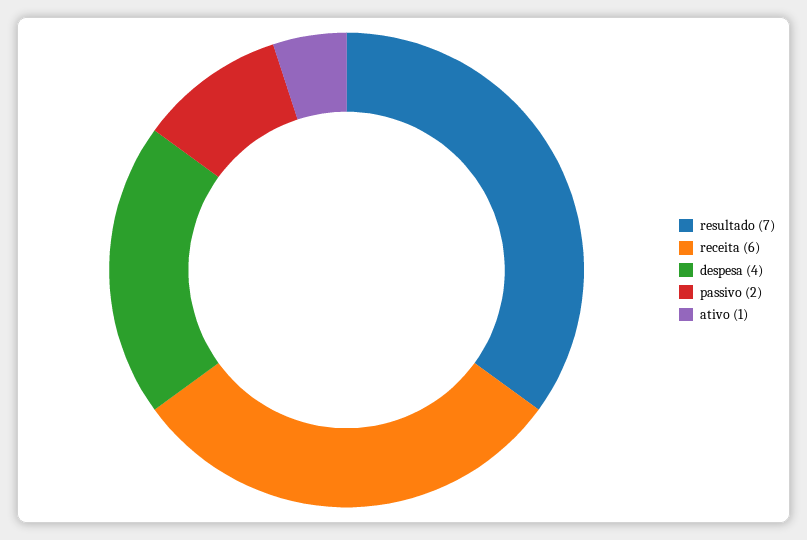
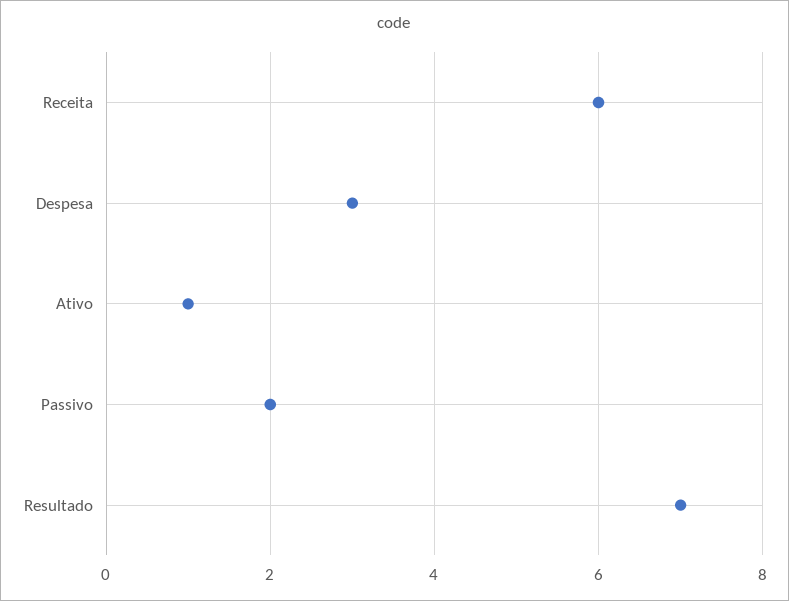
despesa: 4 -> 3

